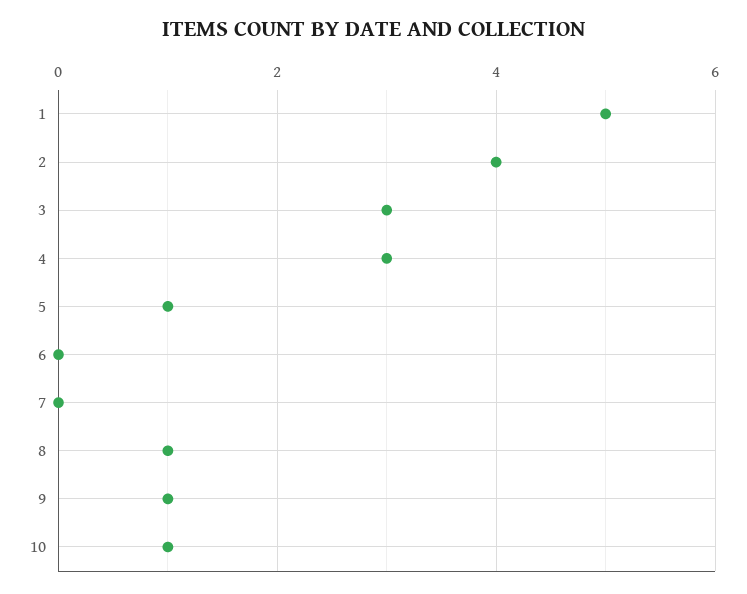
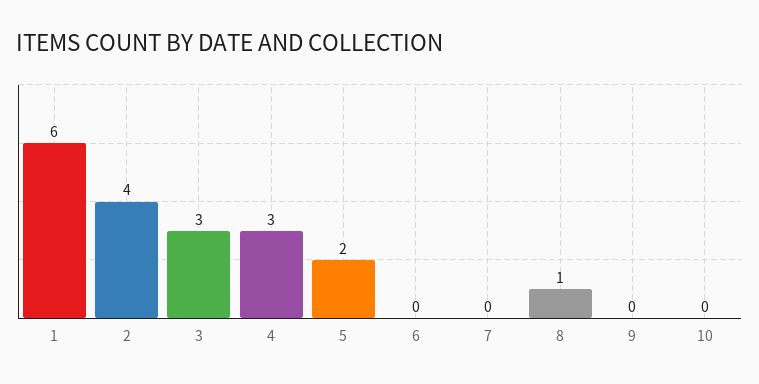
1: 5 -> 6
5: 1 -> 2
9: 1 -> 0
10: 1 -> 0

